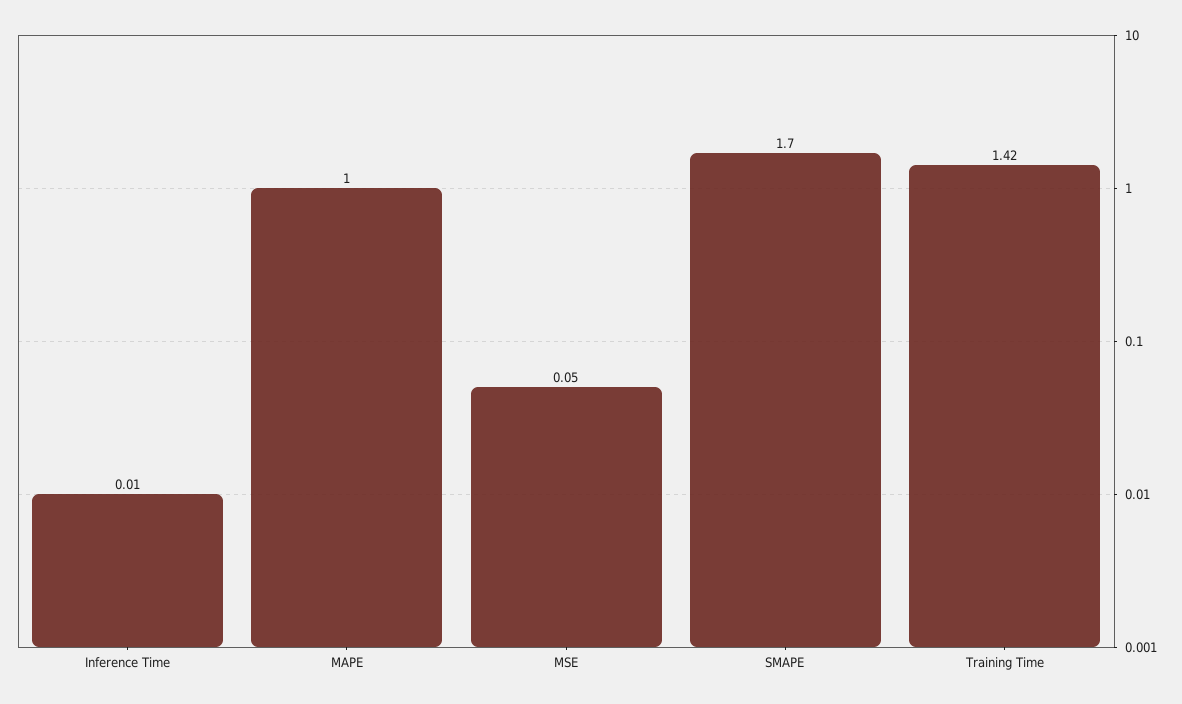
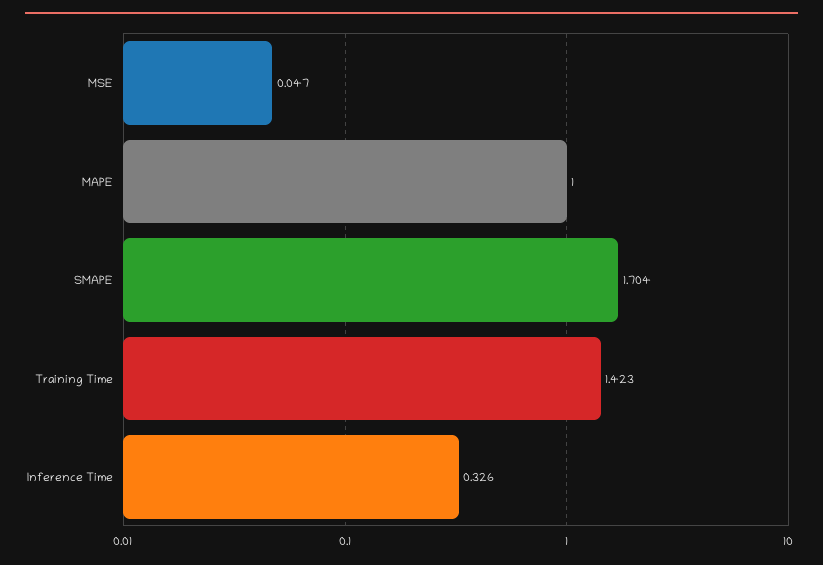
Inference Time: 0.01 -> 0.326

